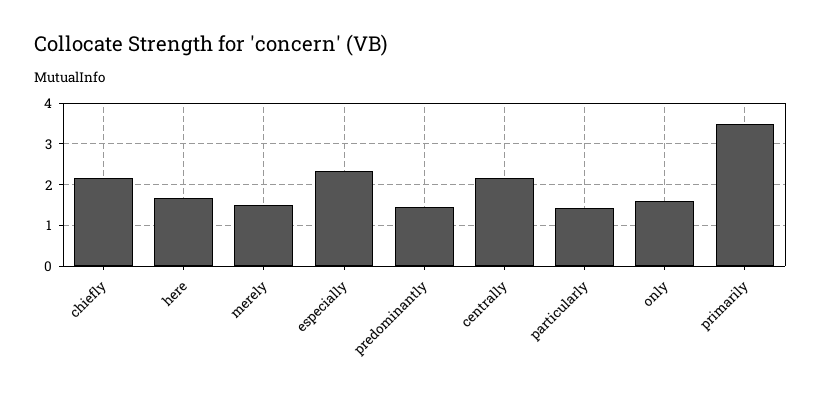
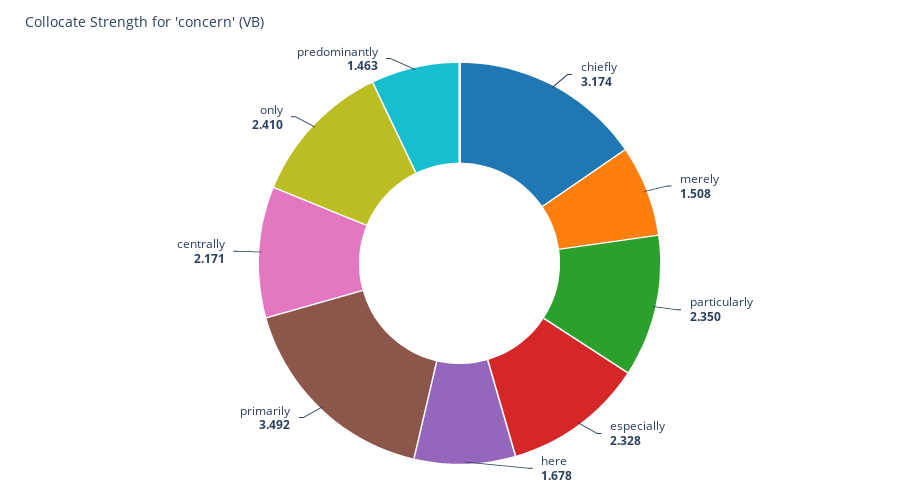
chiefly: 2.2 -> 3.174
particularly: 1.4 -> 2.35
only: 1.6 -> 2.41

